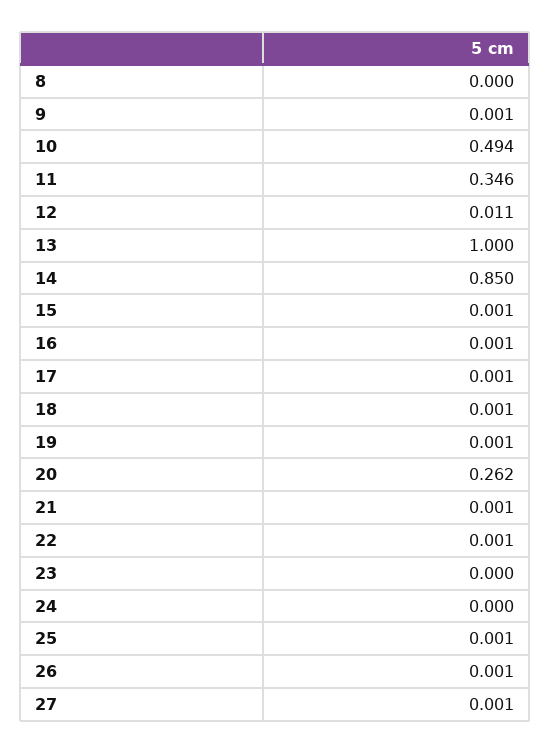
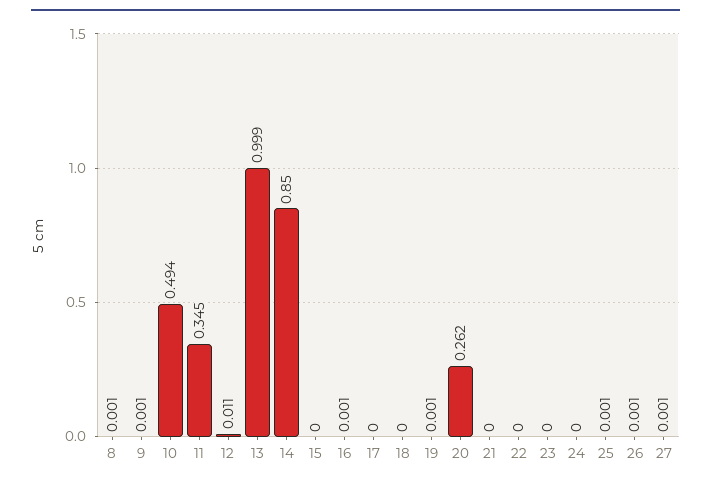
8: 0 -> 0.001
11: 0.346 -> 0.345
13: 1 -> 0.999
15: 0.001 -> 0
17: 0.001 -> 0
18: 0.001 -> 0
21: 0.001 -> 0
22: 0.001 -> 0

